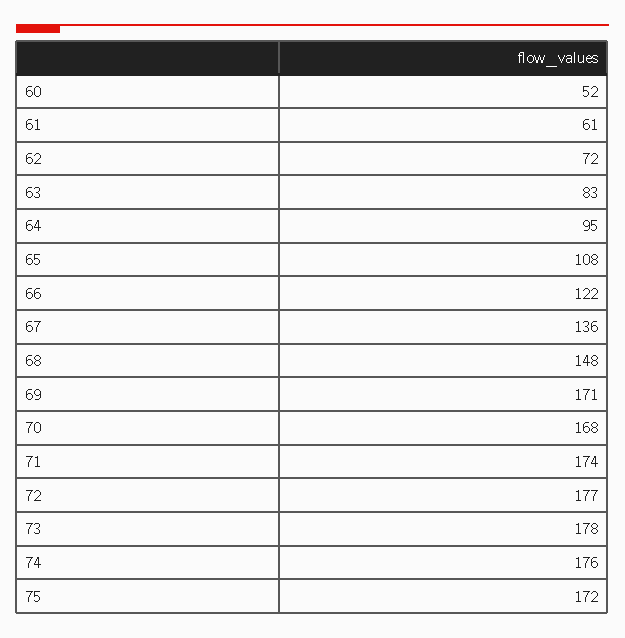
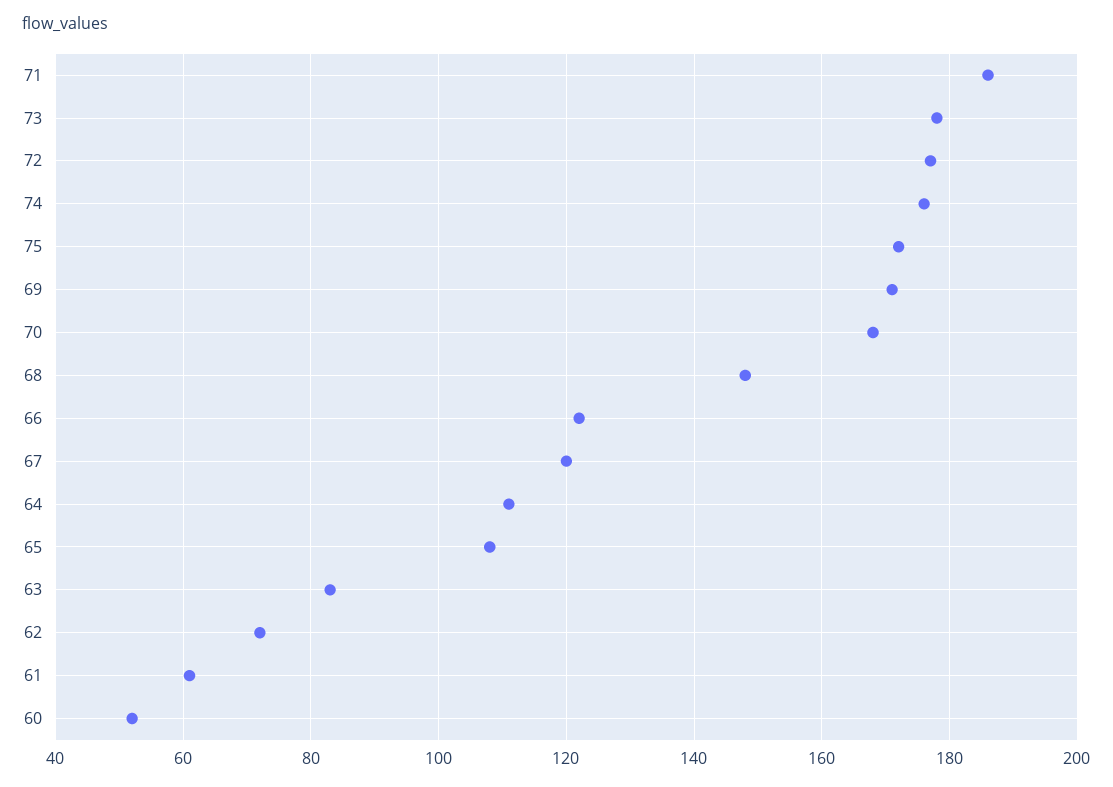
64: 95 -> 110
67: 136 -> 120
71: 174 -> 185

